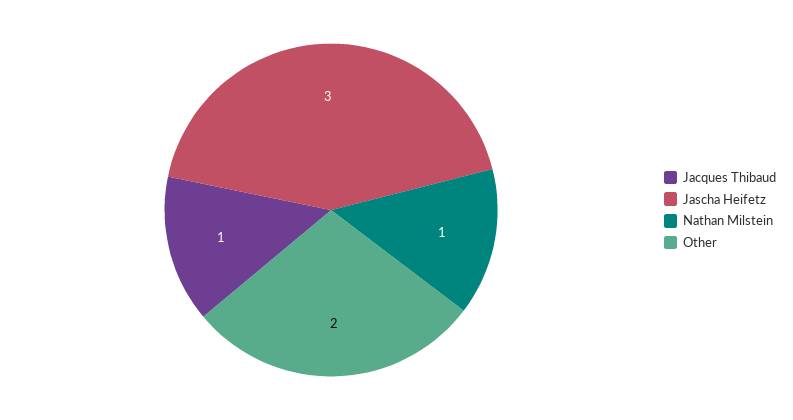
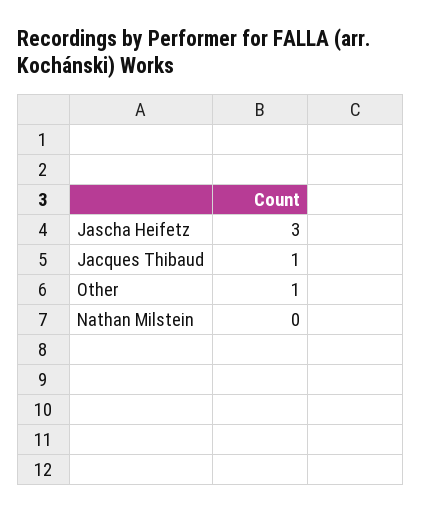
Nathan Milstein: 1 -> 0
Other: 2 -> 1

